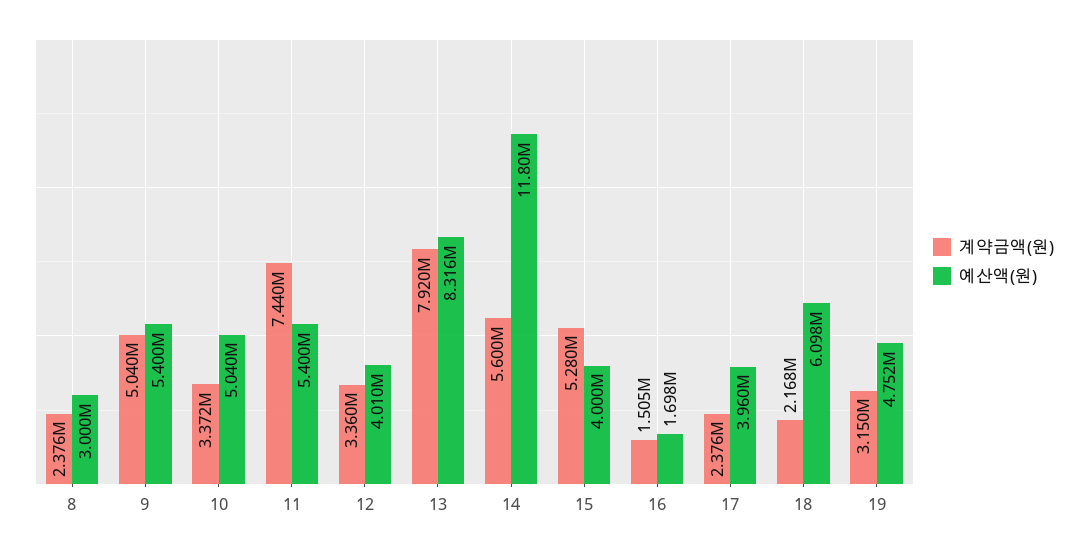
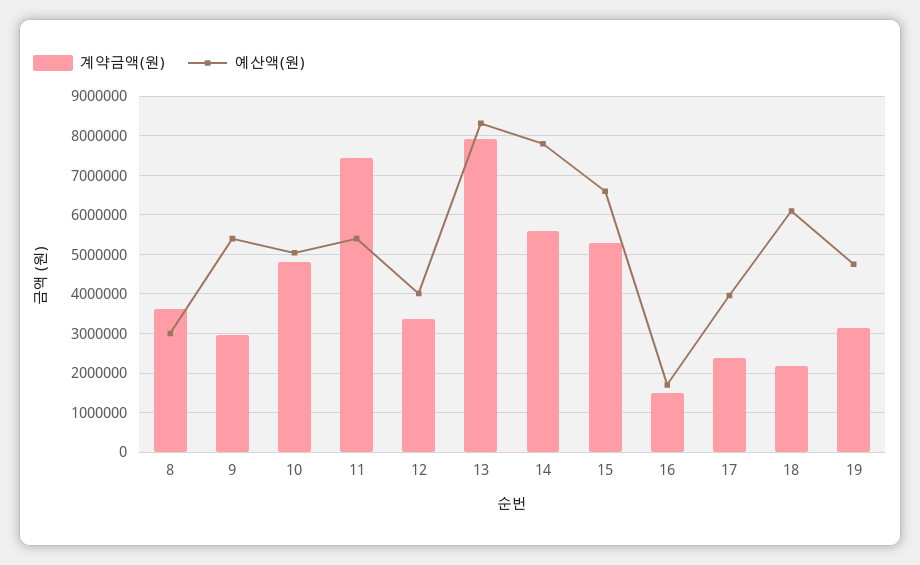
계약금액(원), 8: 2376000 -> 3600000
계약금액(원), 9: 5040000 -> 3000000
계약금액(원), 10: 3372000 -> 4800000
예산액(원), 14: 11800000 -> 7800000
예산액(원), 15: 4000000 -> 6600000

